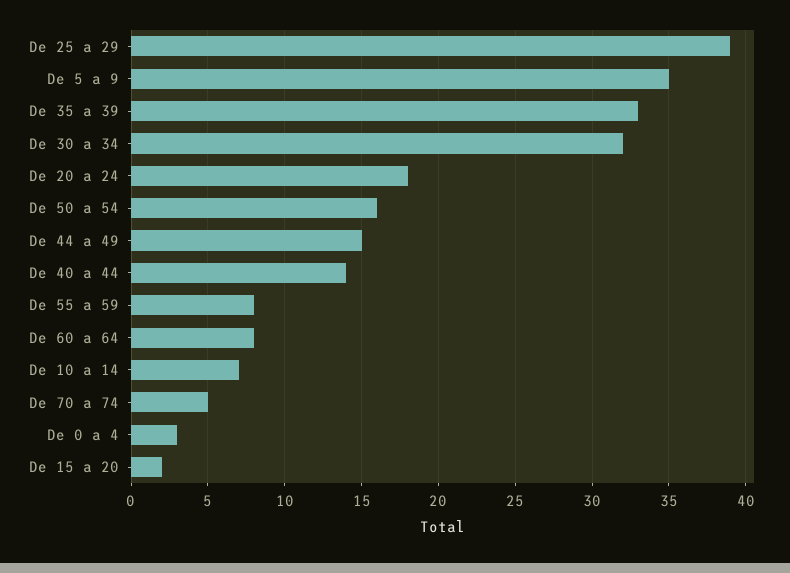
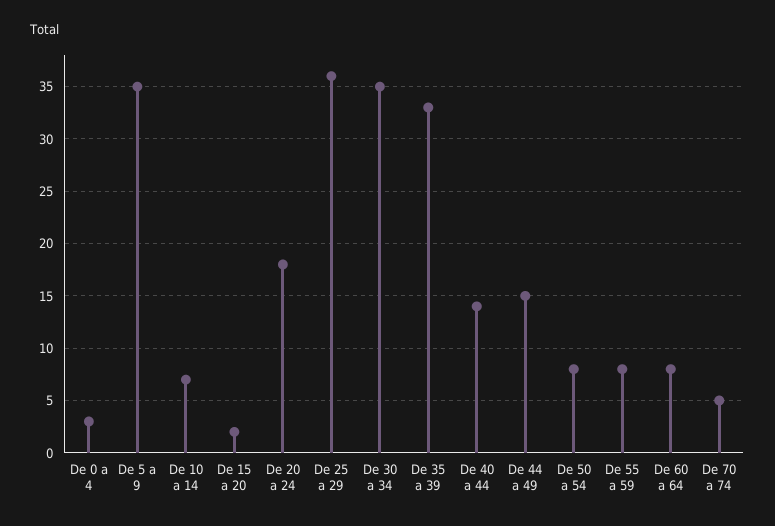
De 25 a 29: 39 -> 36
De 30 a 34: 32 -> 35
De 50 a 54: 16 -> 8

